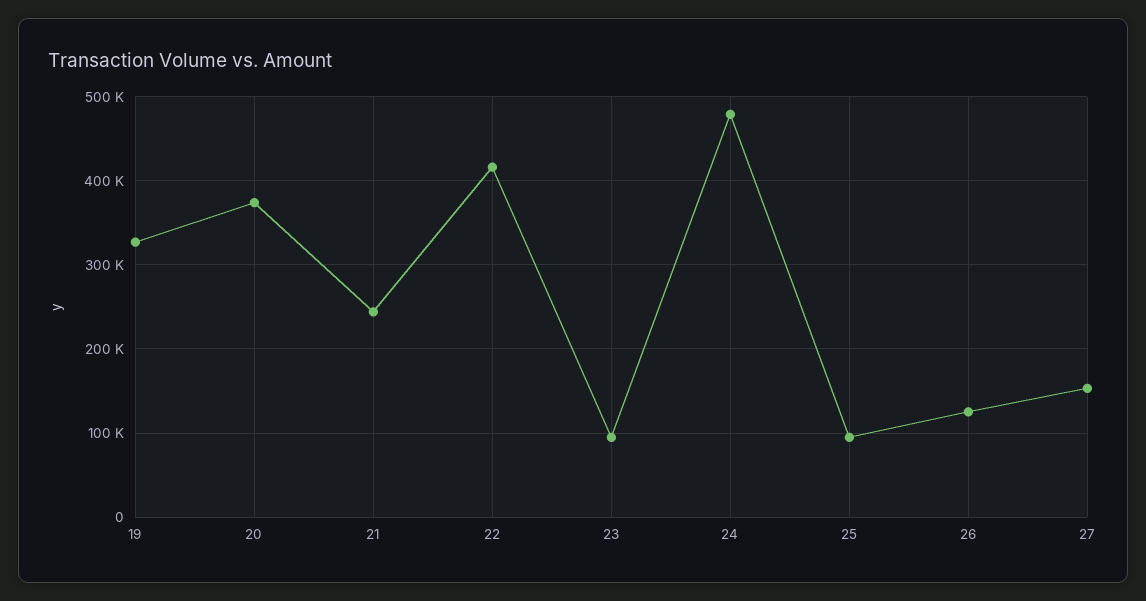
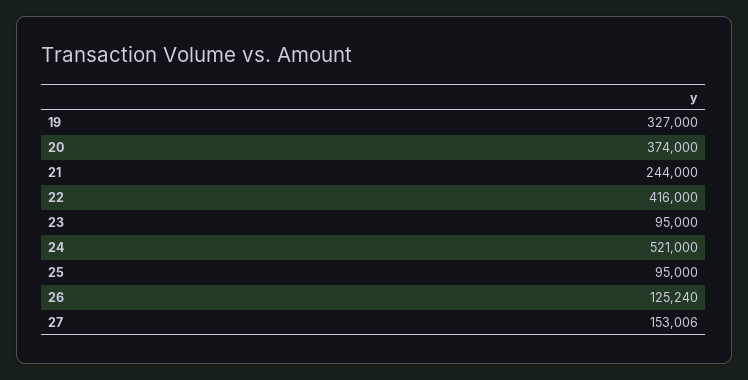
24: 480000 -> 521000

